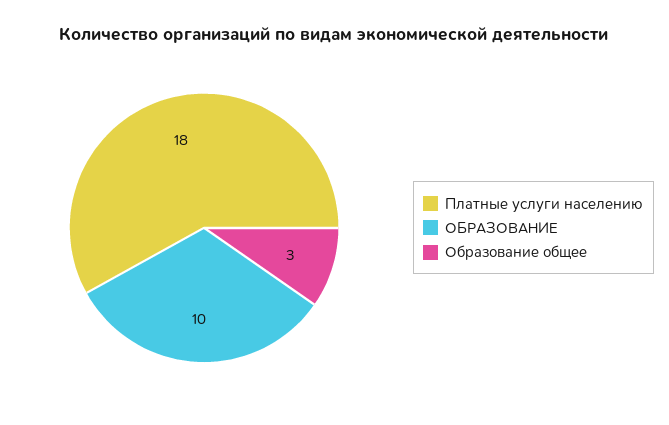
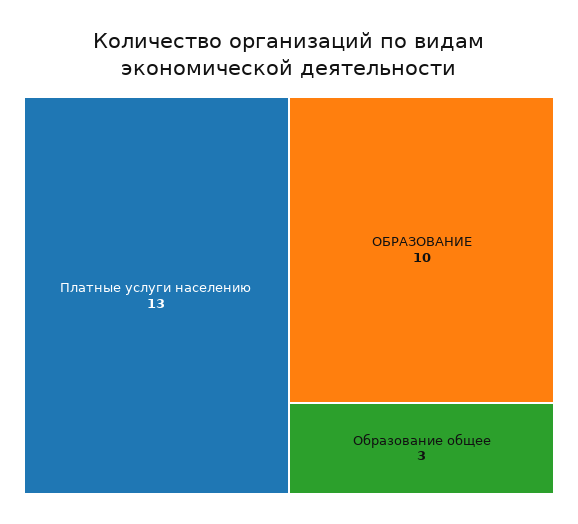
Платные услуги населению: 18 -> 13

